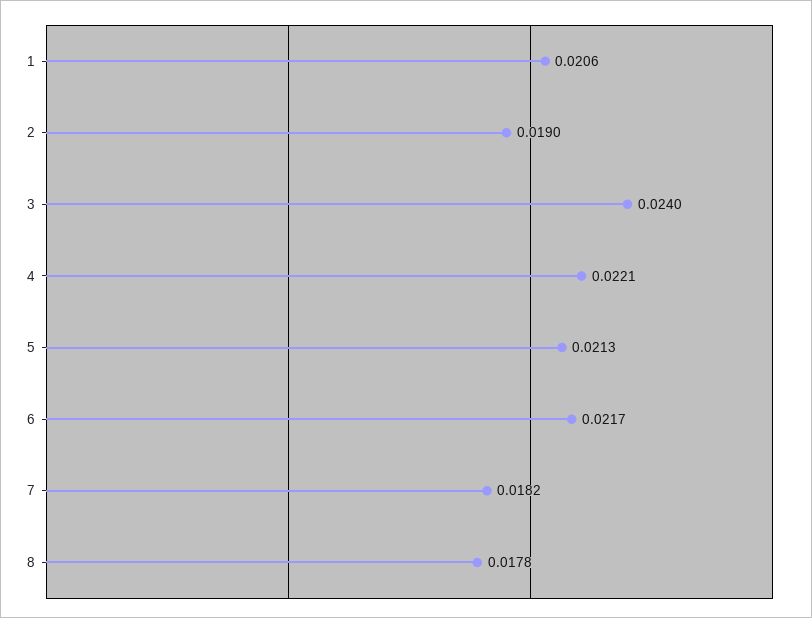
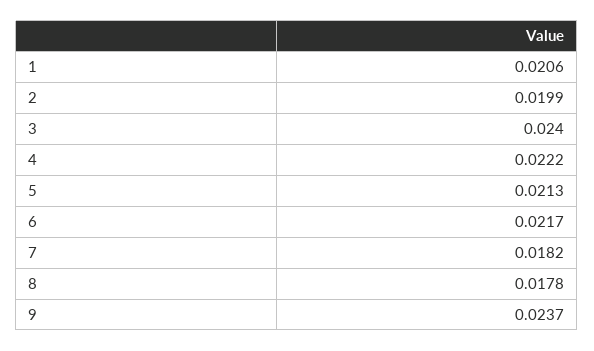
2: 0.019 -> 0.0199
4: 0.0221 -> 0.0222
9: none -> 0.0237

